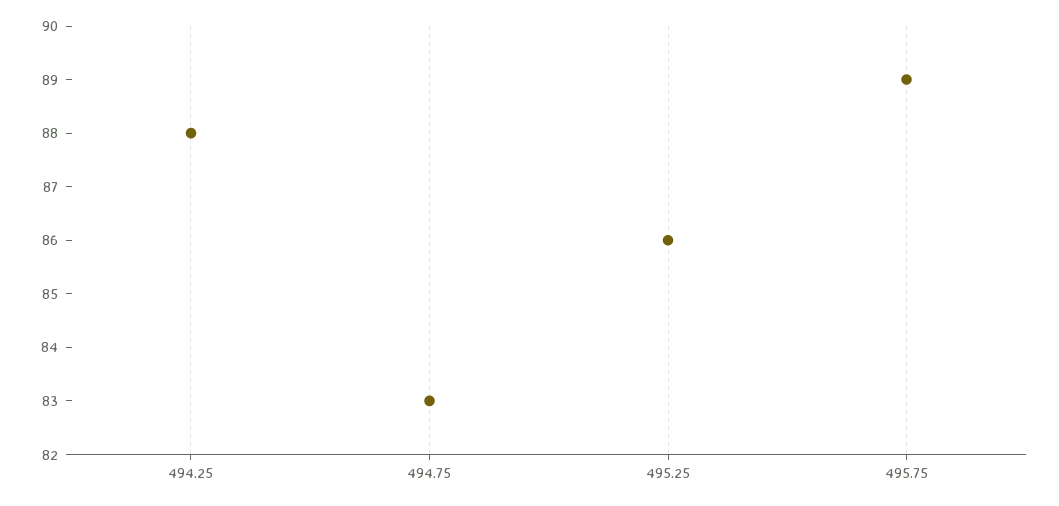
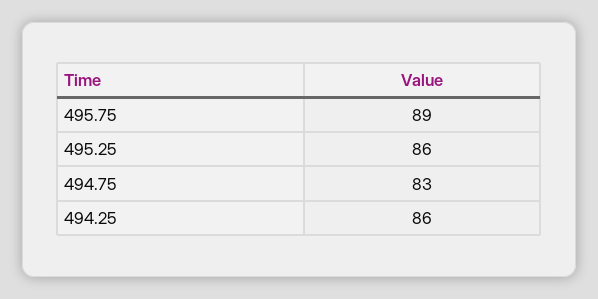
494.25: 88 -> 86

